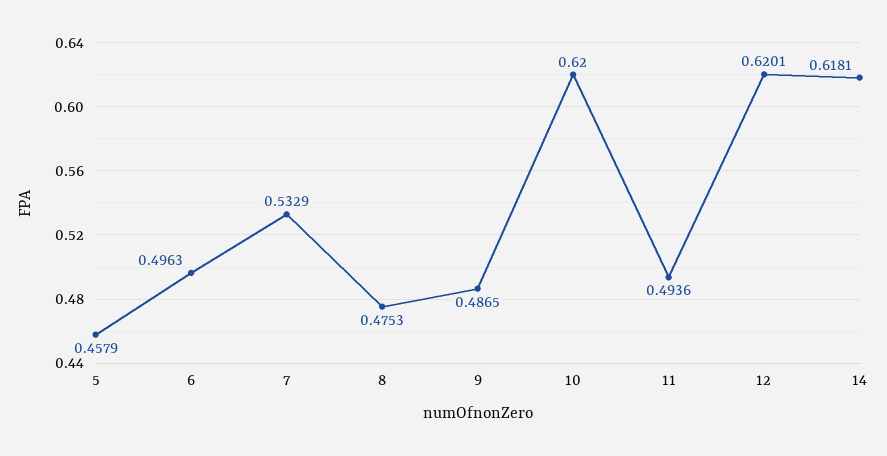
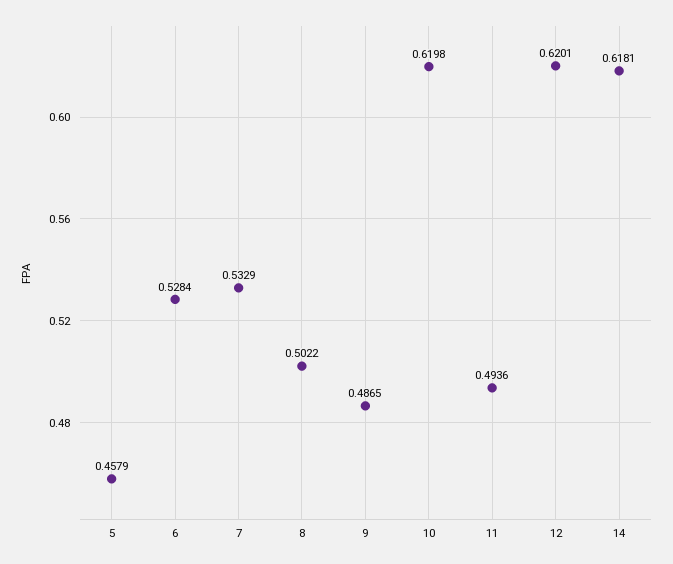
6: 0.4963 -> 0.5284
8: 0.4753 -> 0.5022
10: 0.62 -> 0.6198

